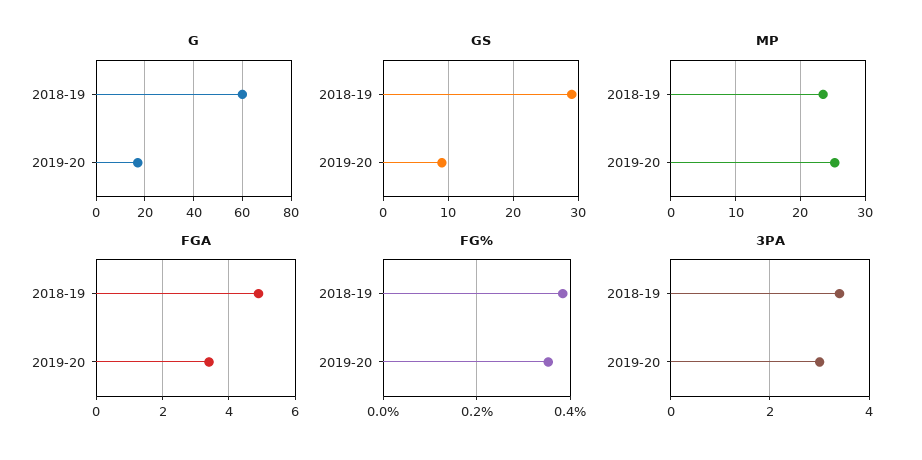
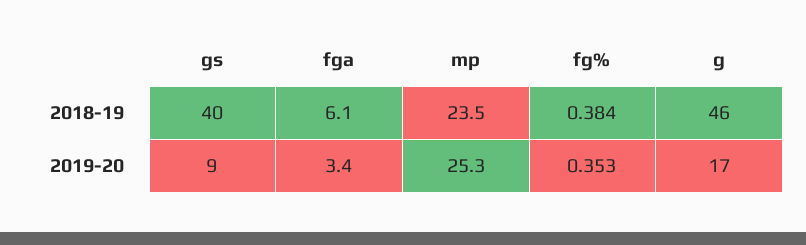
G, 2018-19: 60 -> 46
GS, 2018-19: 29 -> 40
FGA, 2018-19: 5 -> 6.1
3PA, 2018-19: 3.5 -> none
3PA, 2019-20: 3 -> none

